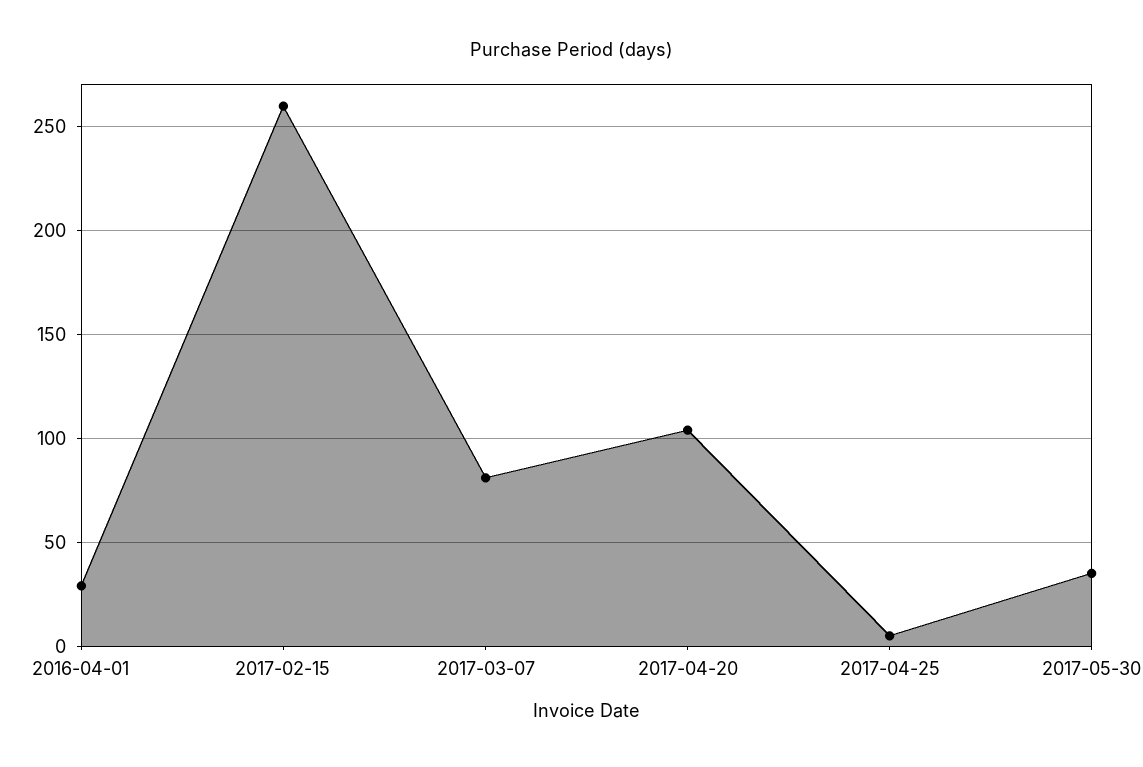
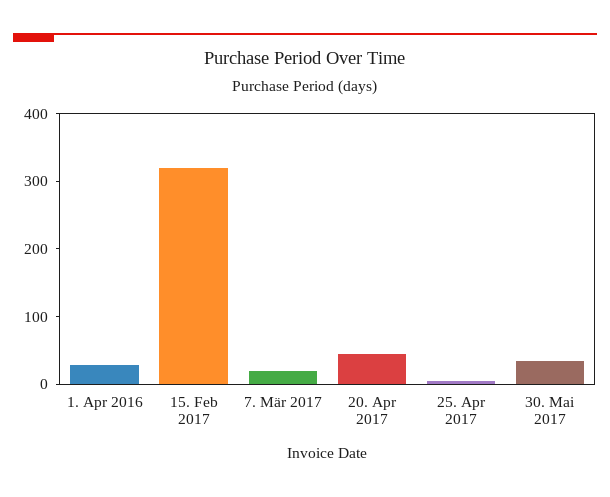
2017-02-15: 260 -> 320
2017-03-07: 80 -> 20
2017-04-20: 105 -> 40

